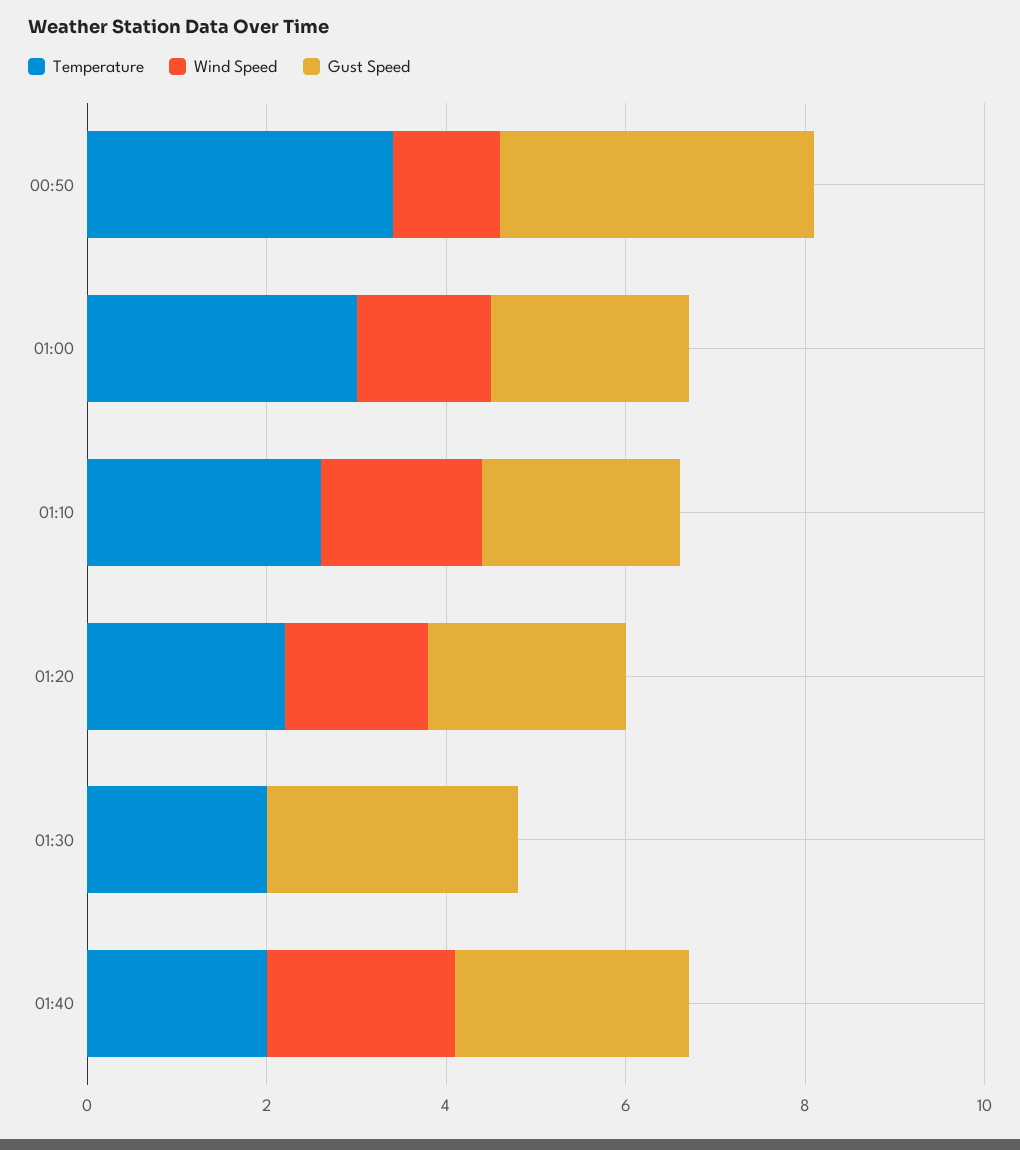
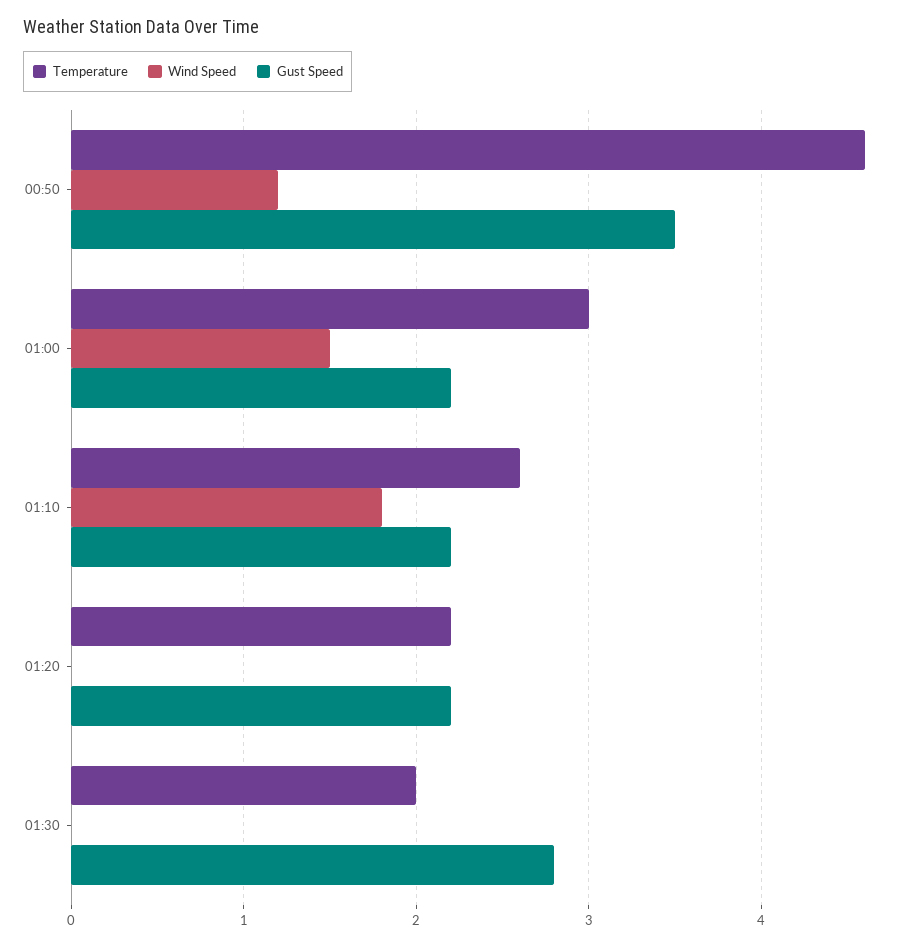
Temperature, 00:50: 3.5 -> 4.6
Wind Speed, 01:20: 1.5 -> 0
Temperature, 01:40: 2 -> none
Wind Speed, 01:40: 2 -> none
Gust Speed, 01:40: 2.5 -> none

